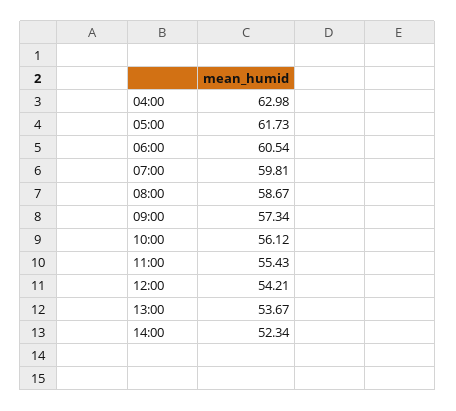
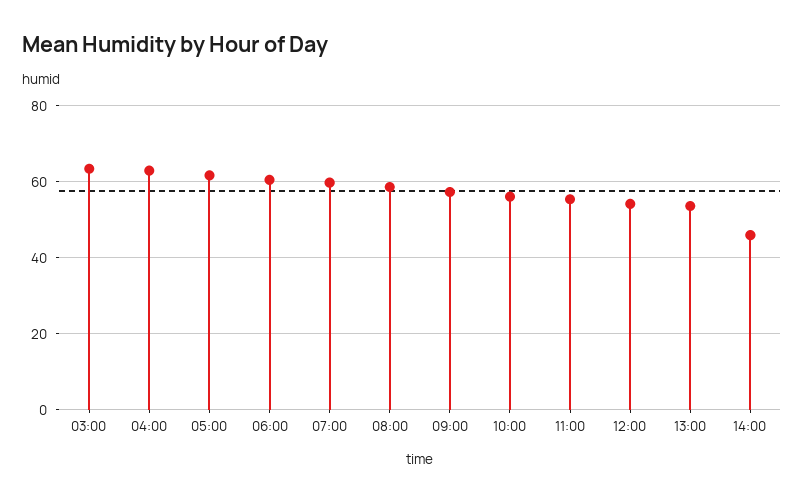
14:00: 52.34 -> 46
03:00: none -> 64

